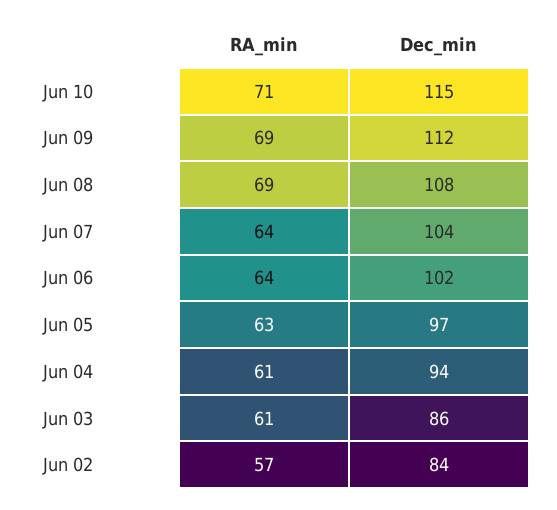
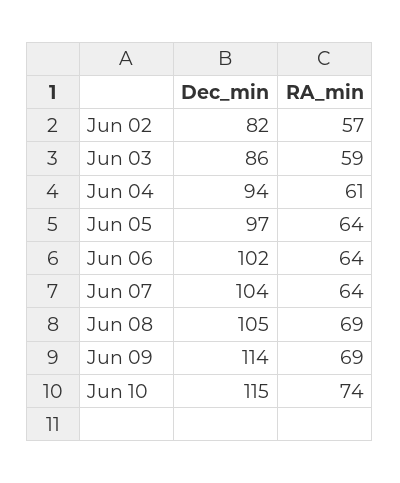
RA_min, Jun 10: 71 -> 74
Dec_min, Jun 09: 112 -> 114
Dec_min, Jun 08: 108 -> 105
RA_min, Jun 05: 63 -> 64
RA_min, Jun 03: 61 -> 59
Dec_min, Jun 02: 84 -> 82

